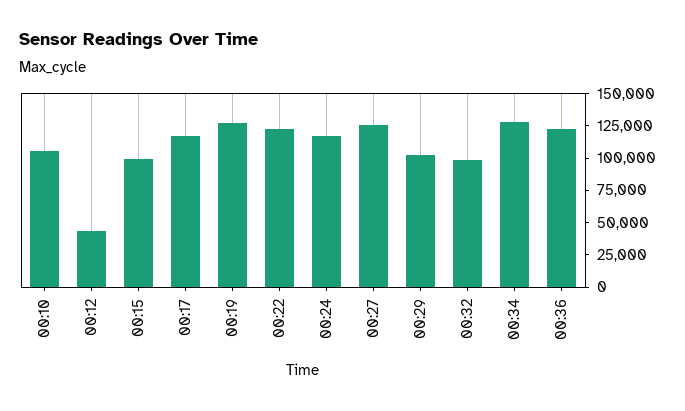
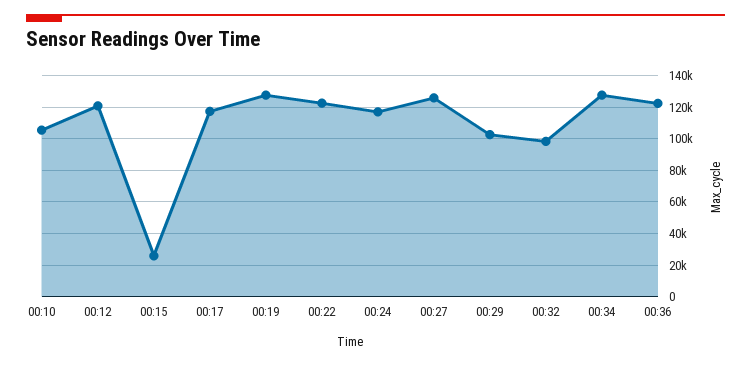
00:12: 50000 -> 120000
00:15: 100000 -> 25000

